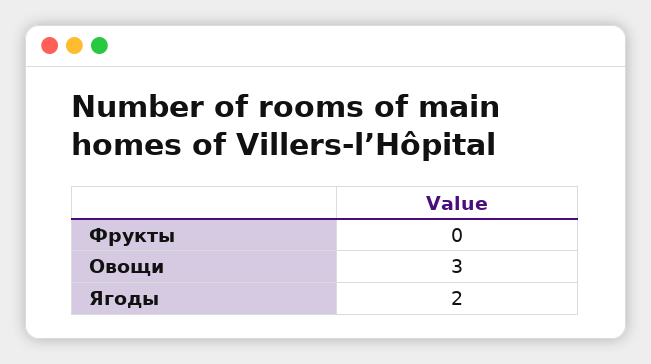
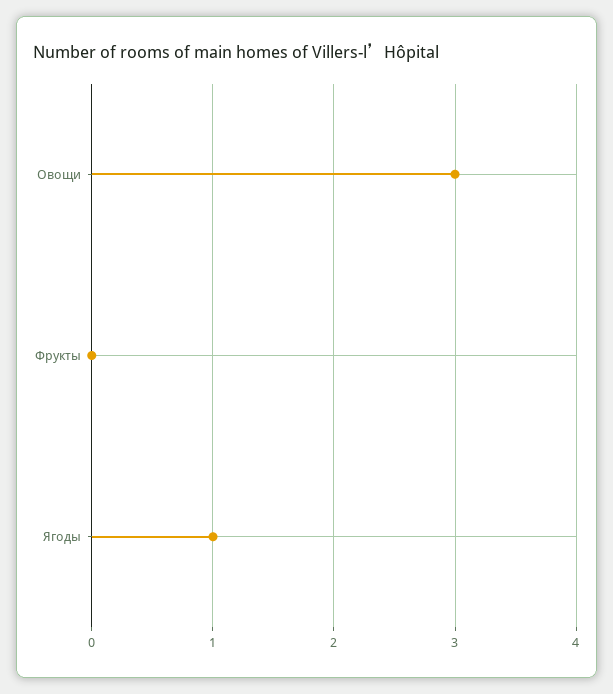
Ягоды: 2 -> 1

